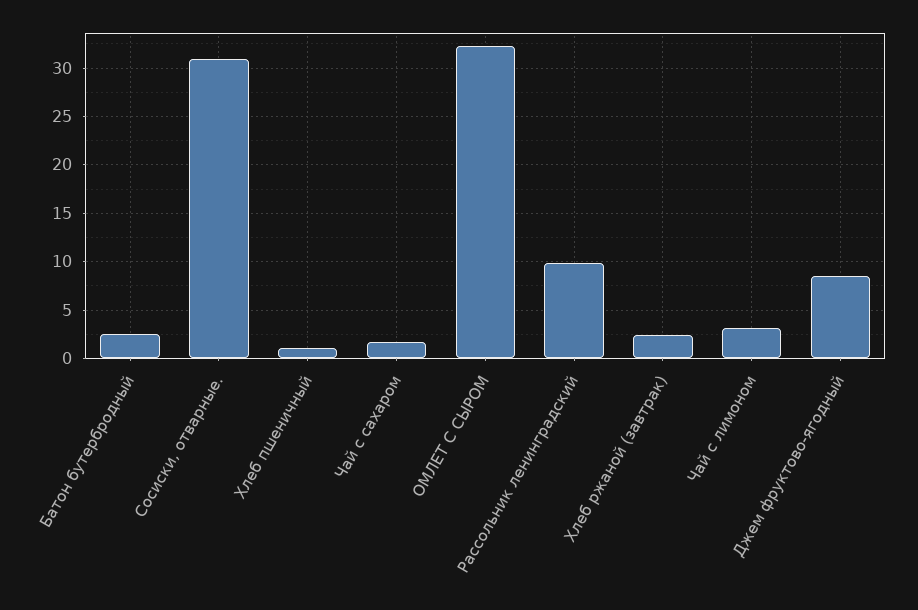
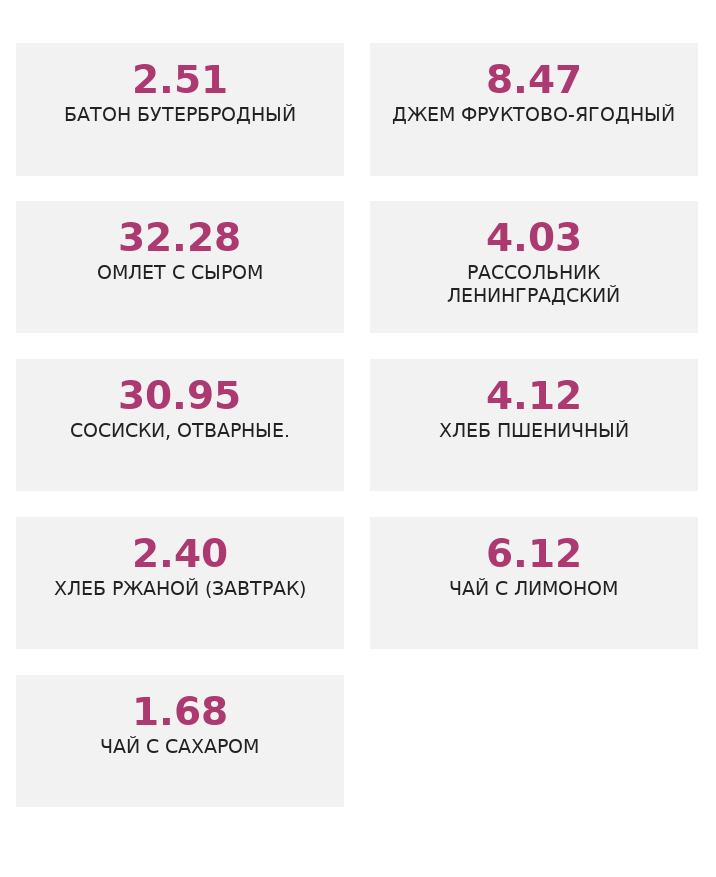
Хлеб пшеничный: 1 -> 4.12
Рассольник ленинградский: 10 -> 4.03
Чай с лимоном: 3 -> 6.12

